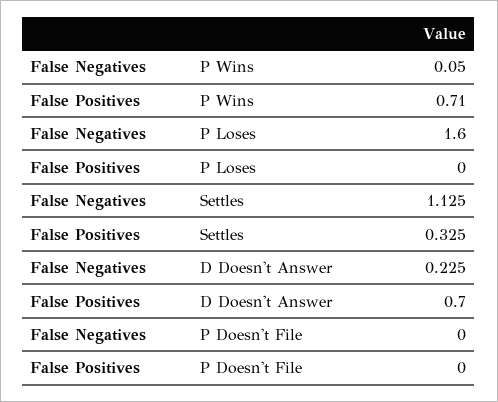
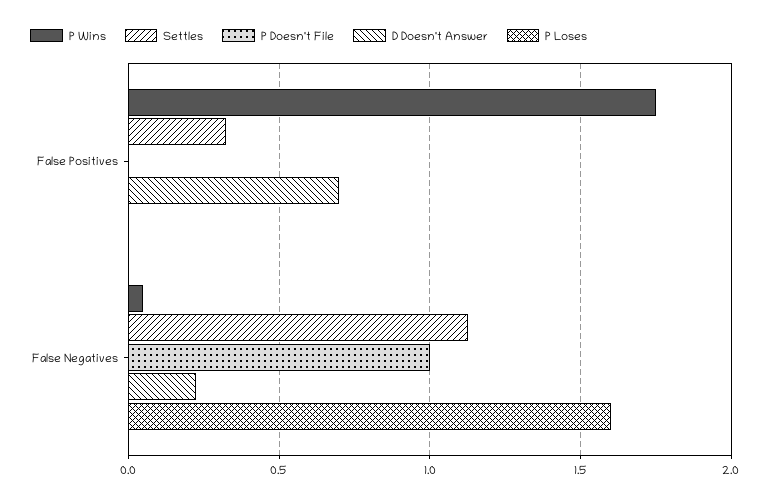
P Wins, False Positives: 0.71 -> 1.75
P Doesn't File, False Negatives: 0 -> 1

